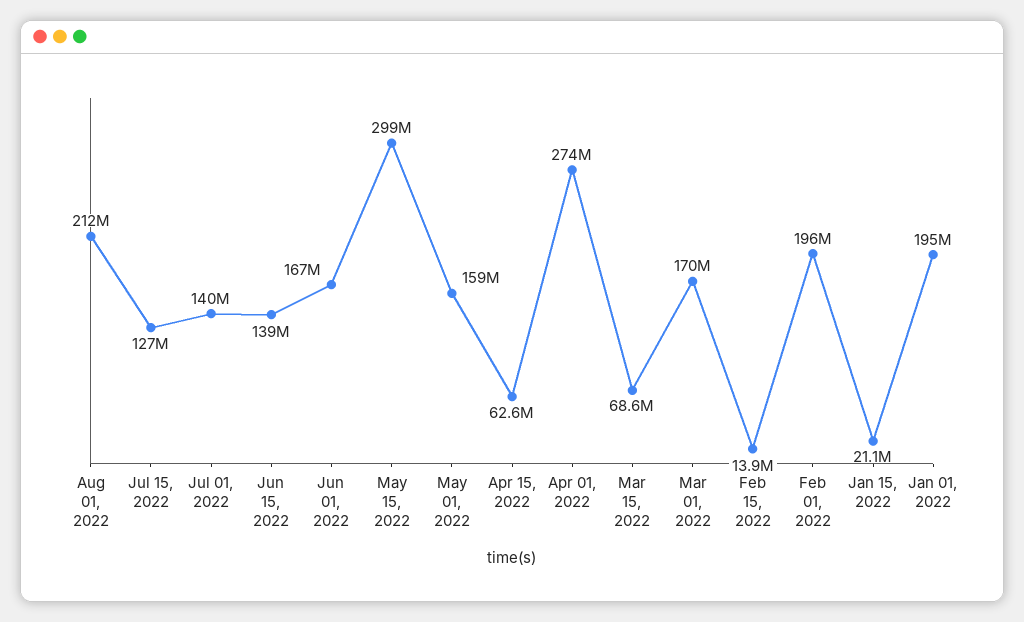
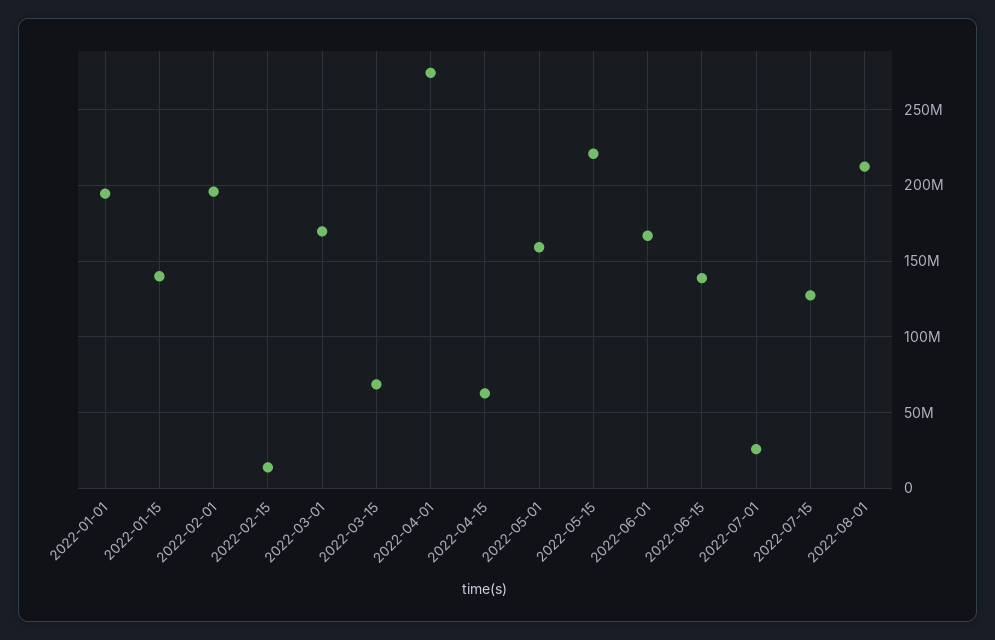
Jul 01, 2022: 140000000 -> 25000000
May 15, 2022: 299000000 -> 220000000
Jan 15, 2022: 21100000 -> 140000000

